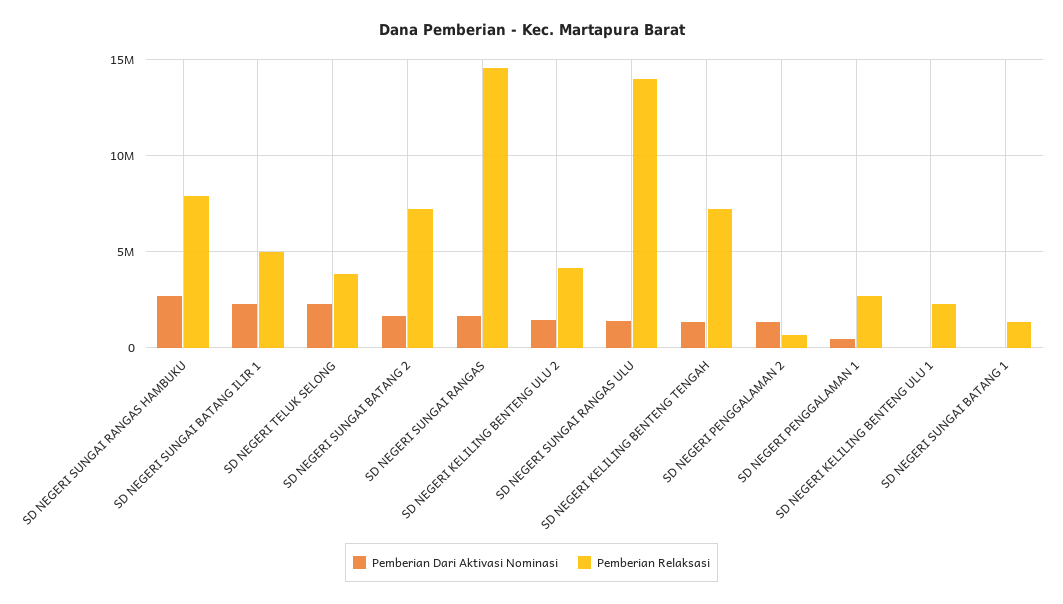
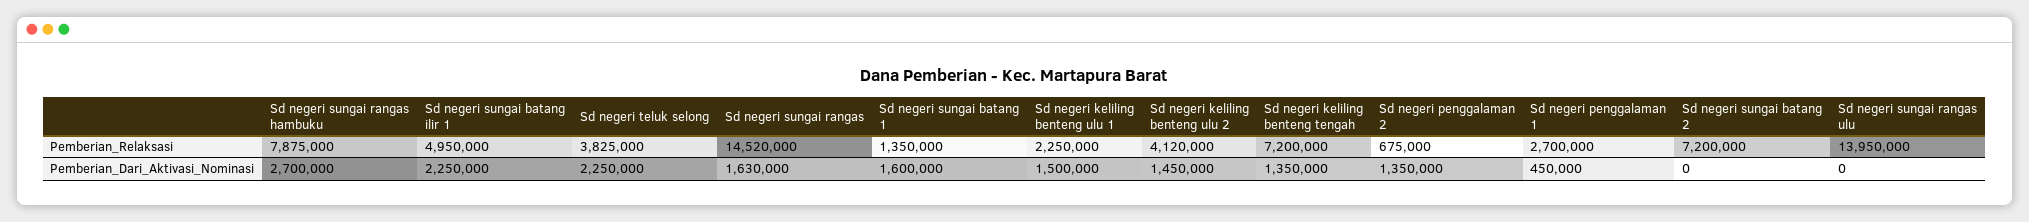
Pemberian Dari Aktivasi Nominasi, SD NEGERI SUNGAI BATANG 2: 1500000 -> 0
Pemberian Dari Aktivasi Nominasi, SD NEGERI SUNGAI RANGAS ULU: 1500000 -> 0
Pemberian Dari Aktivasi Nominasi, SD NEGERI KELILING BENTENG ULU 1: 0 -> 1500000
Pemberian Dari Aktivasi Nominasi, SD NEGERI SUNGAI BATANG 1: 0 -> 1600000

